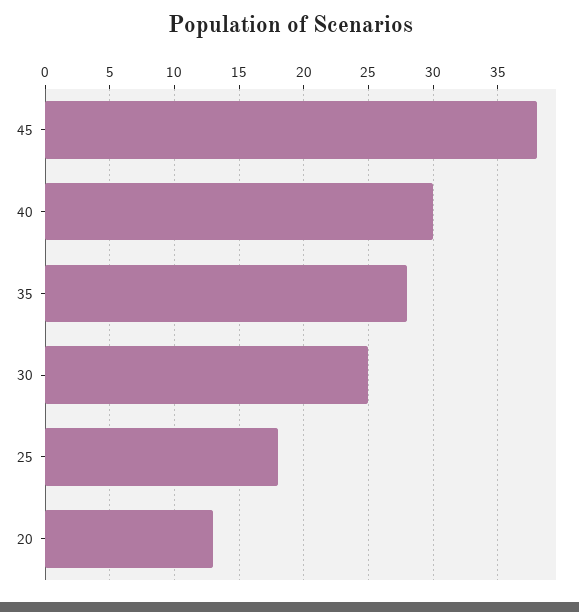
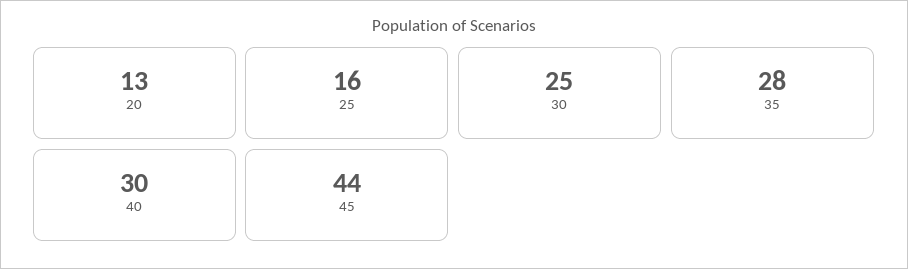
45: 38 -> 44
25: 18 -> 16

